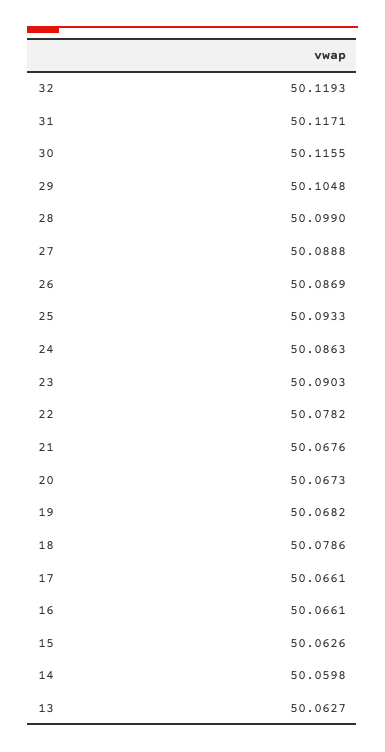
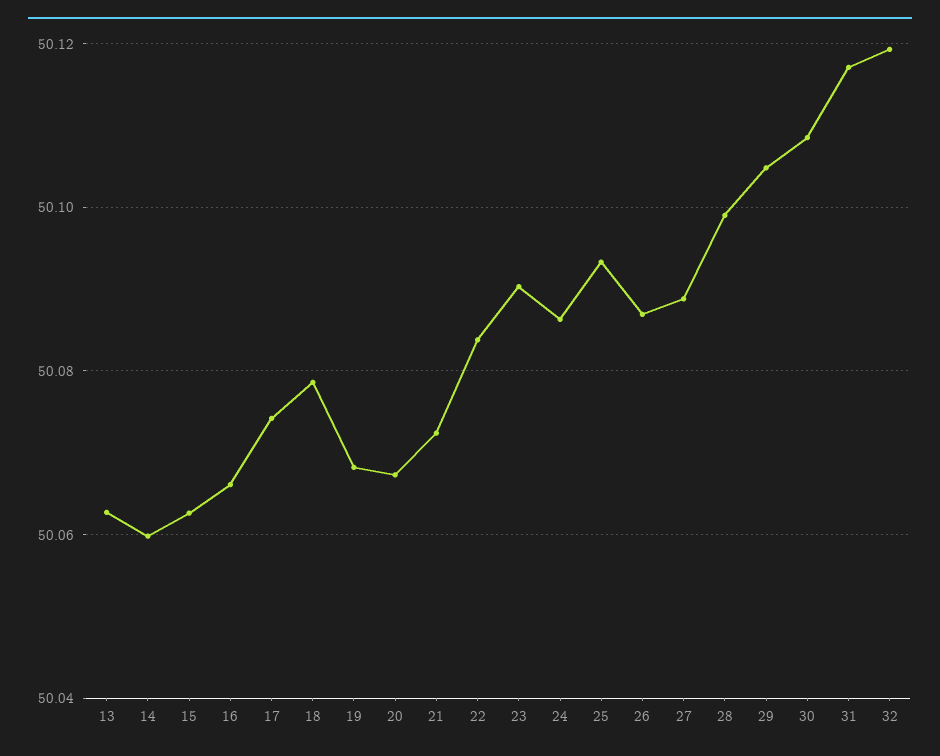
30: 50.1155 -> 50.108
22: 50.0782 -> 50.084
21: 50.0676 -> 50.072
17: 50.0661 -> 50.074

